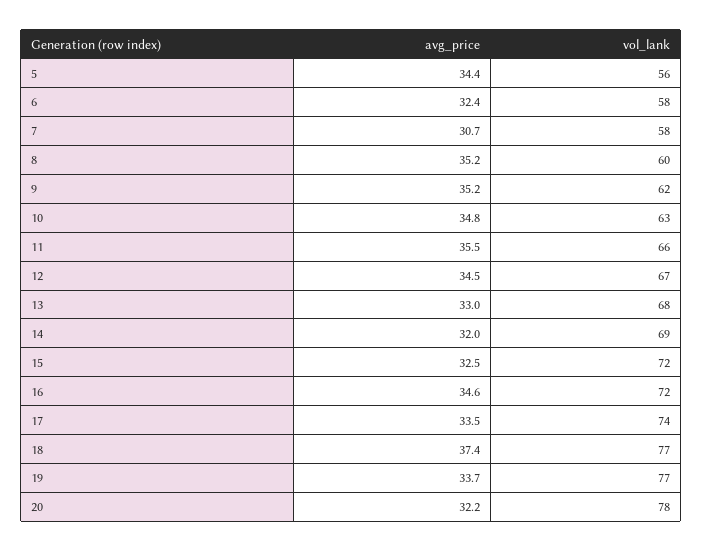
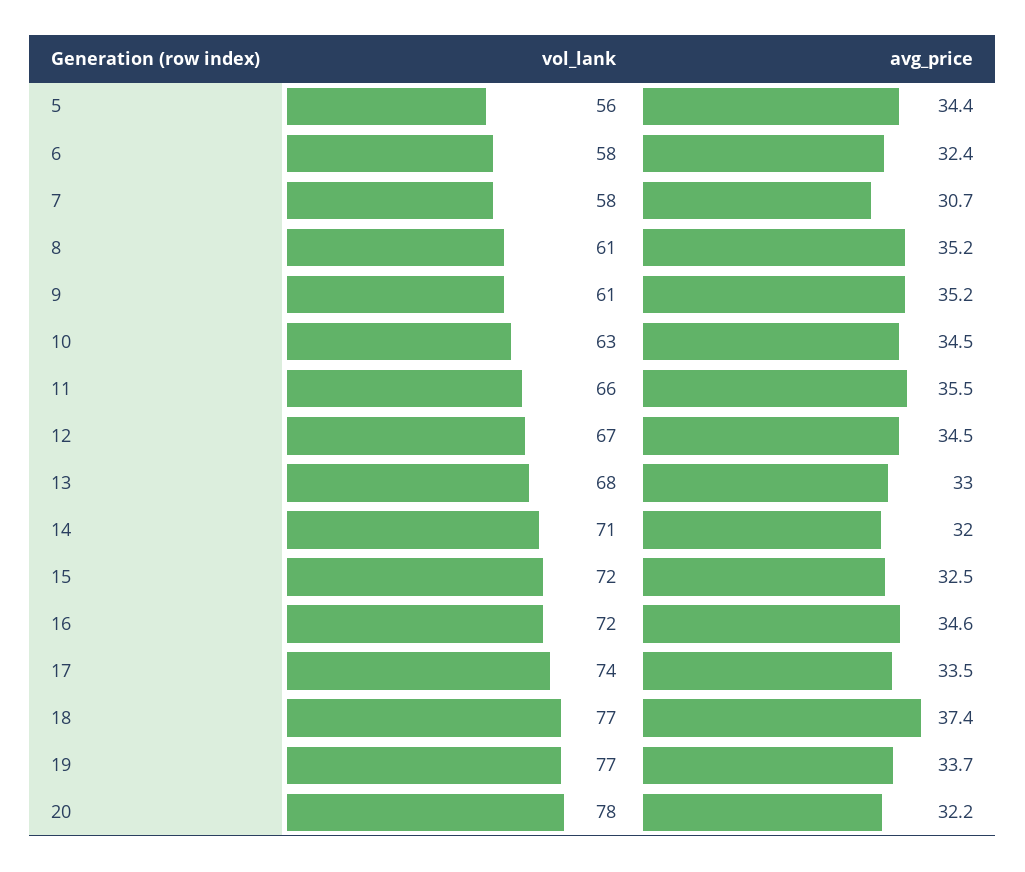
vol_lank, 8: 60 -> 61
vol_lank, 9: 62 -> 61
avg_price, 10: 34.8 -> 34.5
vol_lank, 14: 69 -> 71

